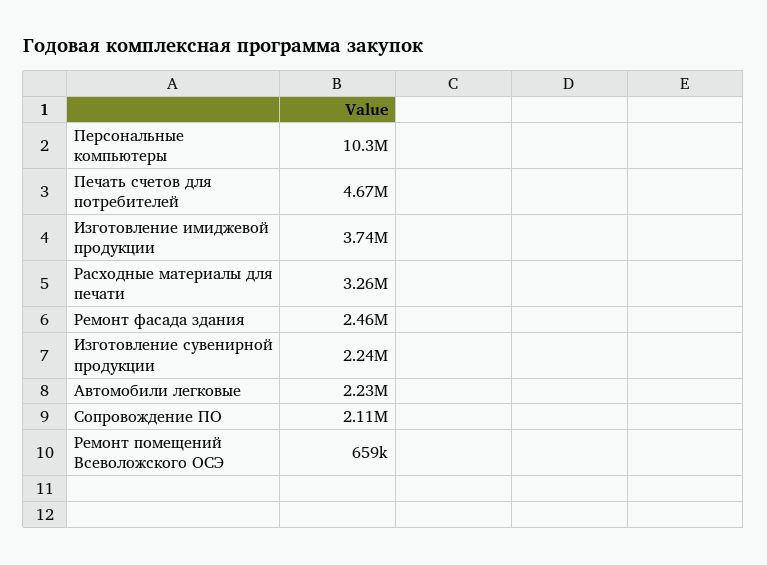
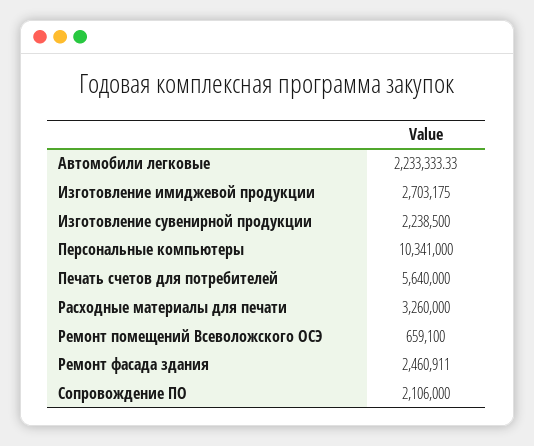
Печать счетов для потребителей: 4670000 -> 5640000
Изготовление имиджевой продукции: 3740000 -> 2703175

